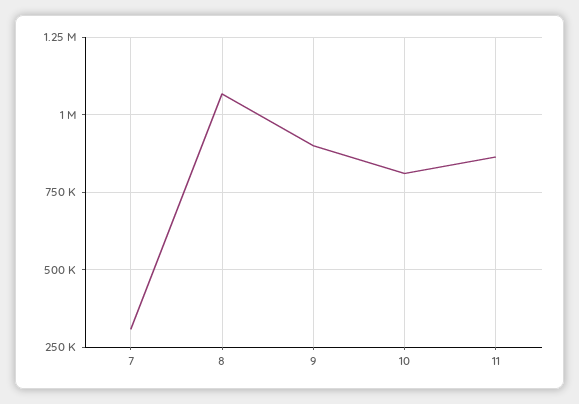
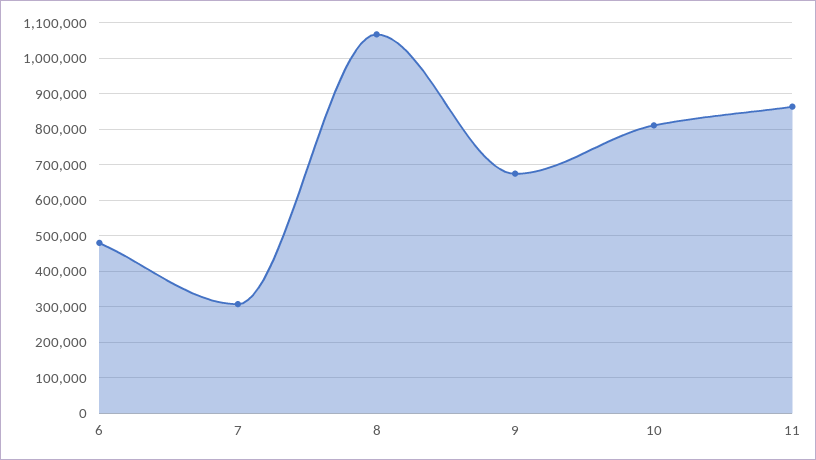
9: 900000 -> 680000
6: none -> 480000

